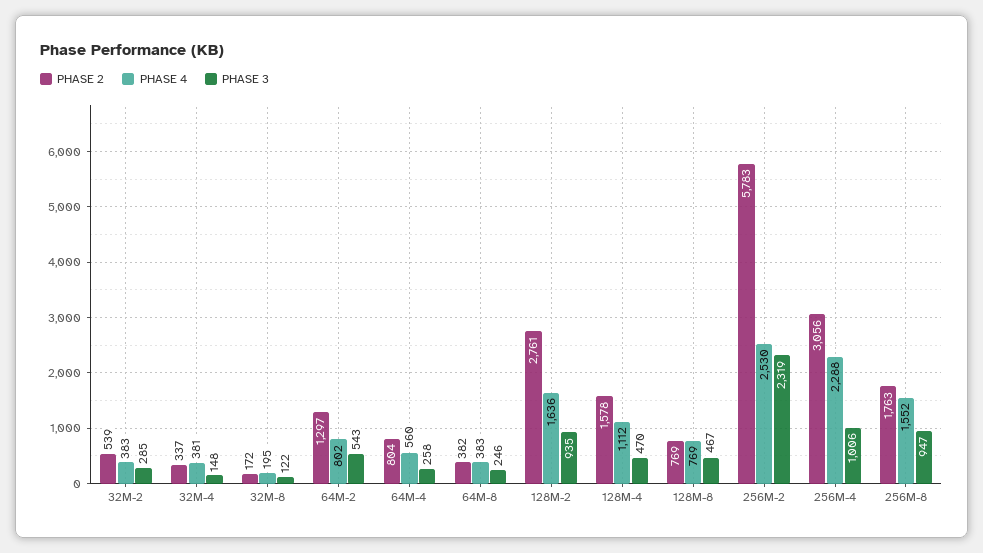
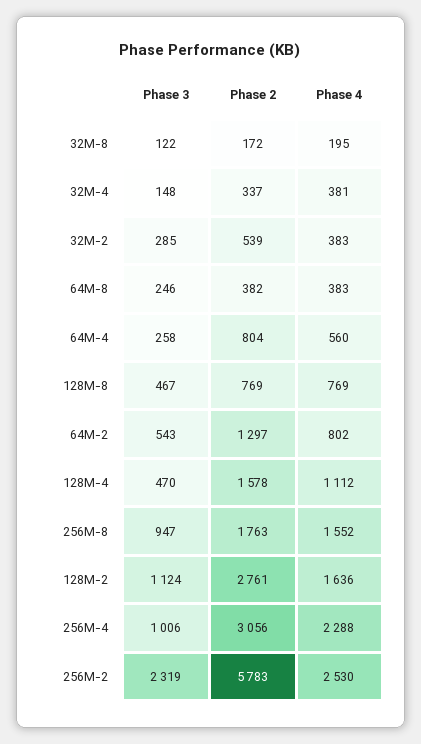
PHASE 3, 128M-2: 935 -> 1124

